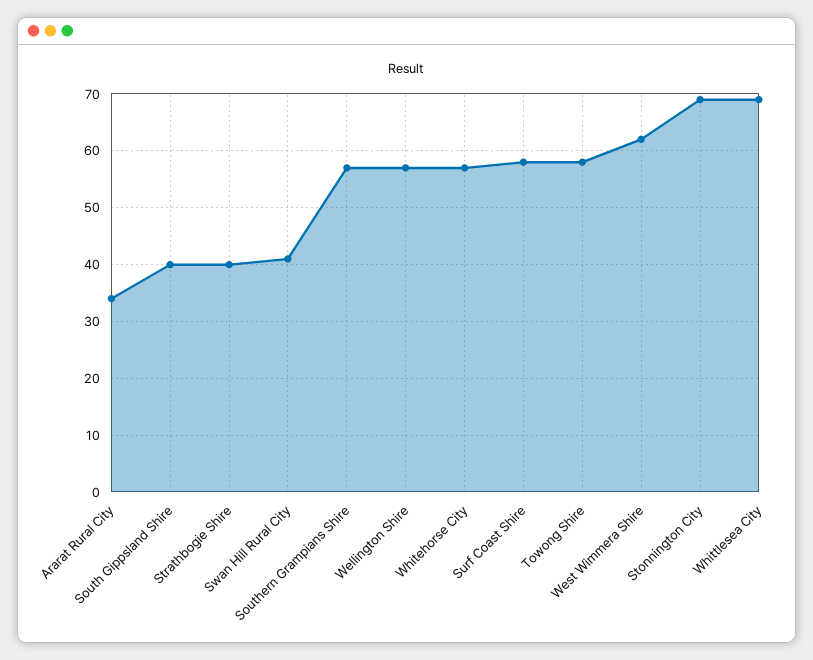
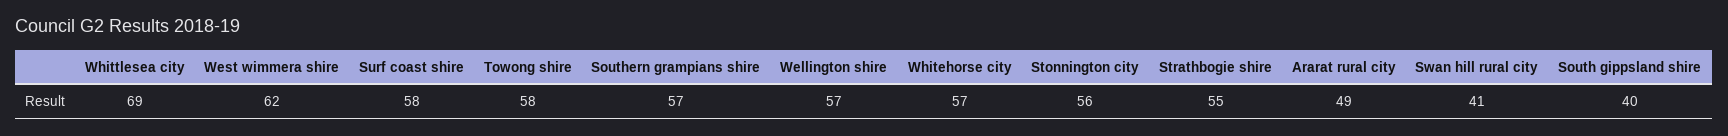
Ararat Rural City: 35 -> 49
Strathbogie Shire: 40 -> 55
Stonnington City: 70 -> 56

